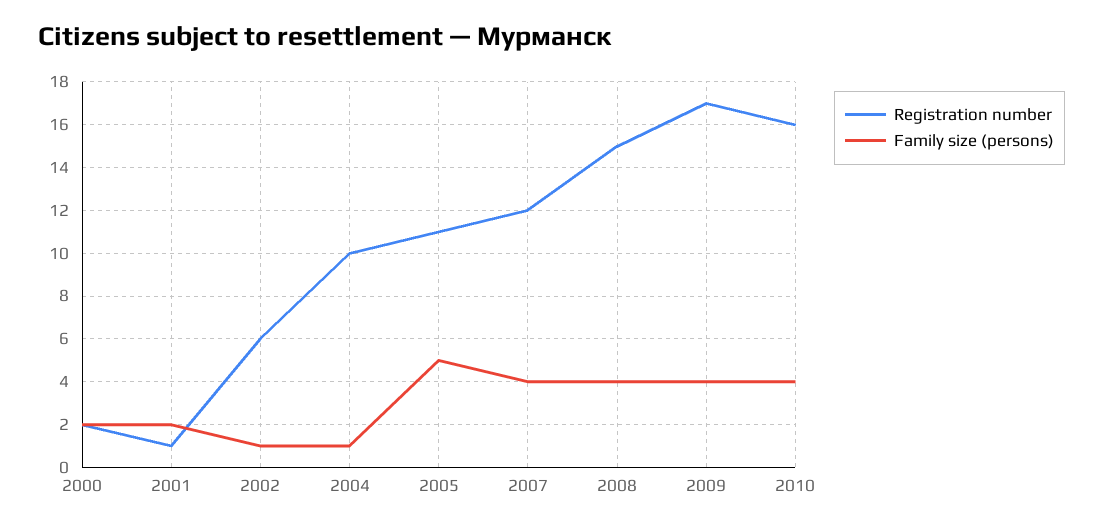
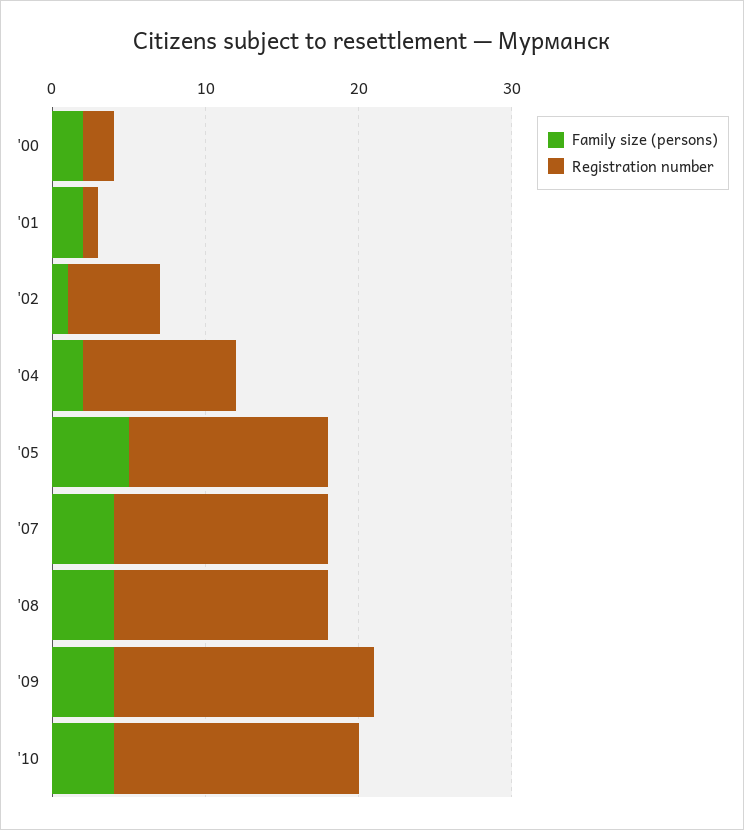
Family size (persons), 2004: 1 -> 2
Registration number, 2005: 11 -> 13
Registration number, 2007: 12 -> 14
Registration number, 2008: 15 -> 14

